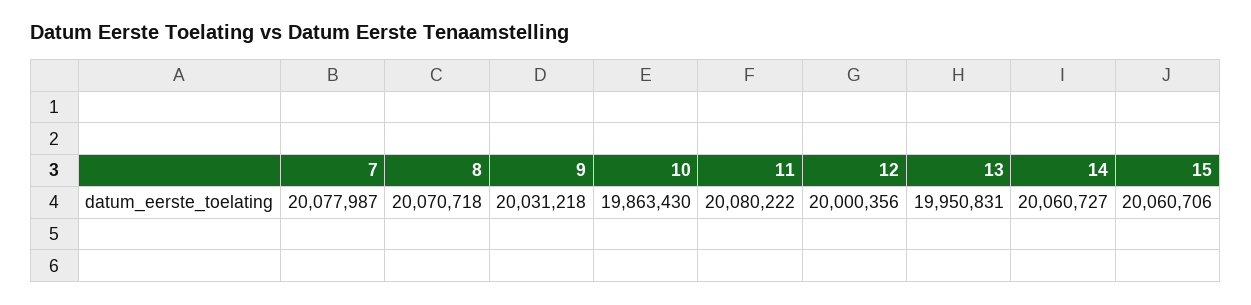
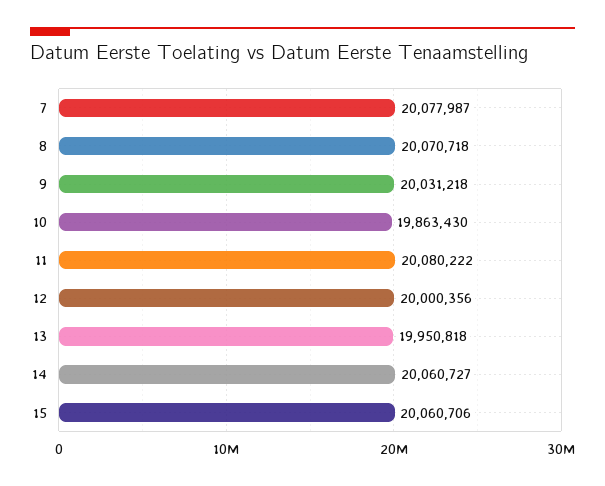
13: 19950831 -> 19950818

